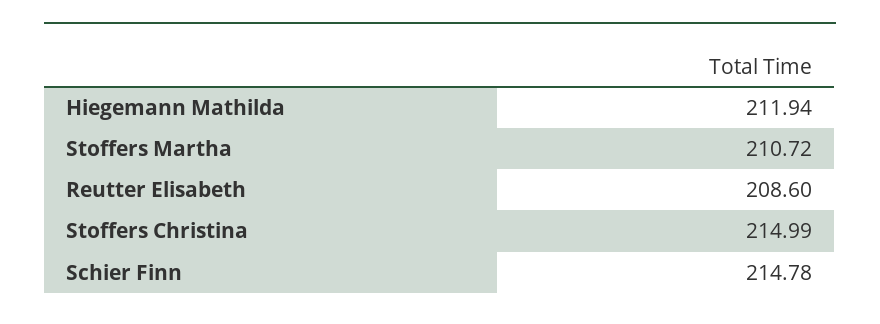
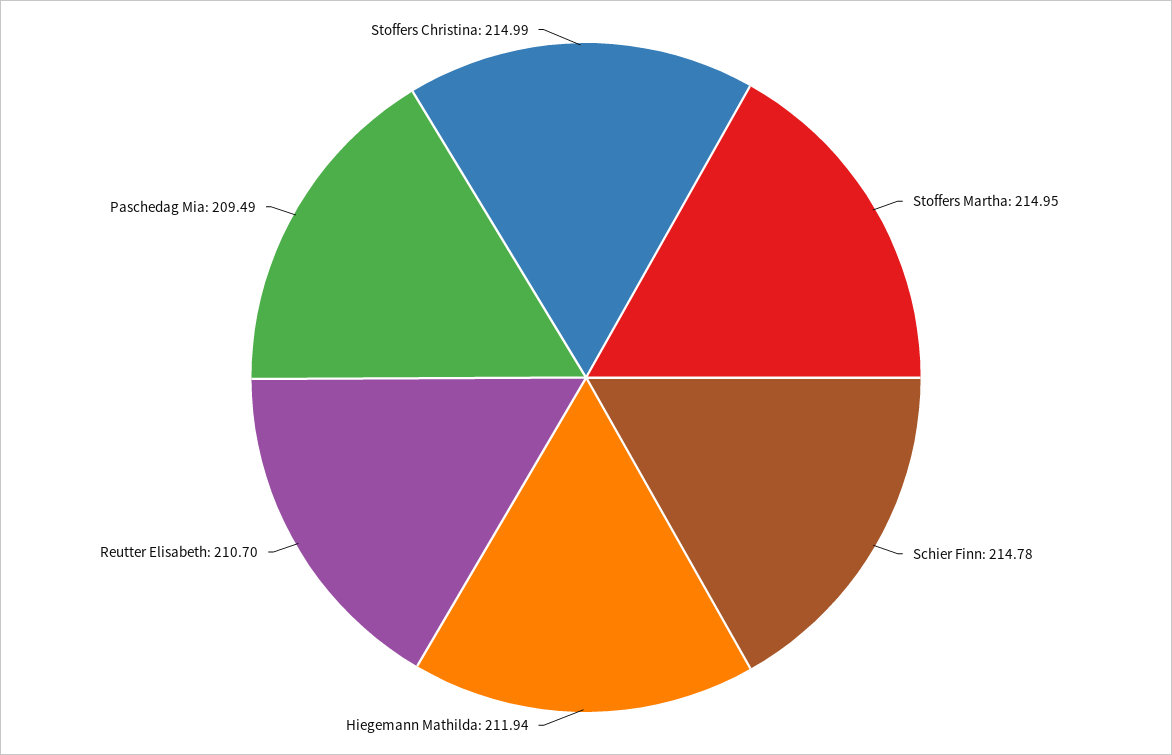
Stoffers Martha: 210.72 -> 214.95
Reutter Elisabeth: 208.6 -> 210.7
Paschedag Mia: none -> 209.49

